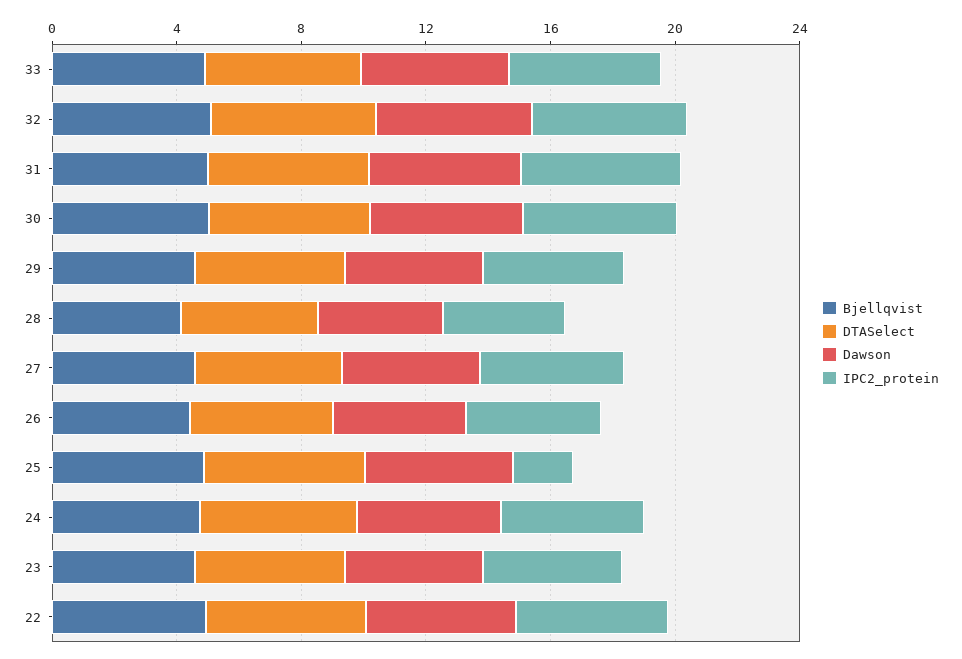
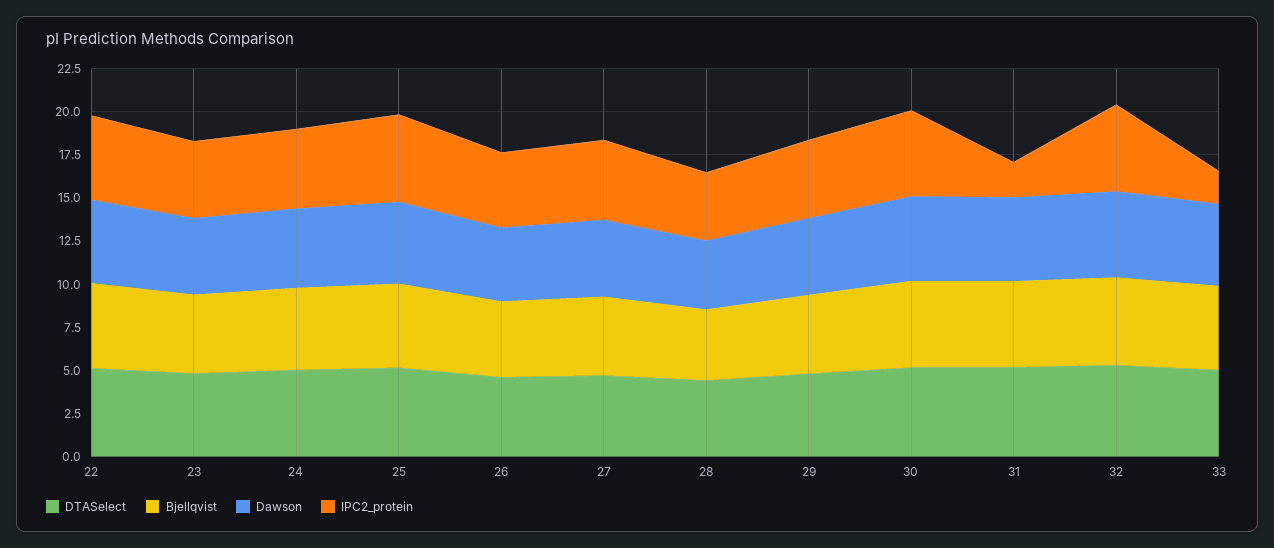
IPC2_protein, 33: 5 -> 2
IPC2_protein, 31: 5 -> 2
IPC2_protein, 25: 2 -> 5

